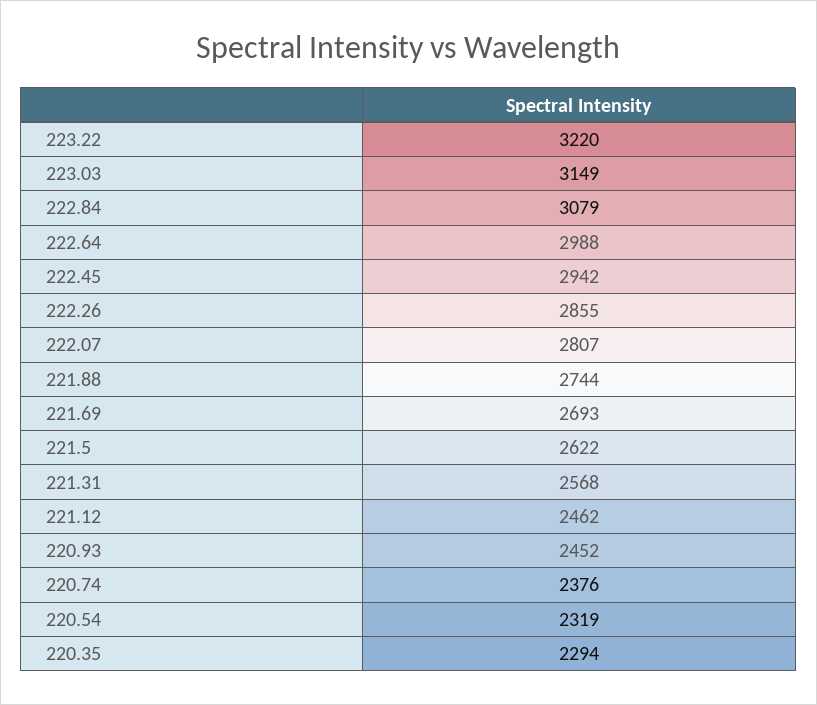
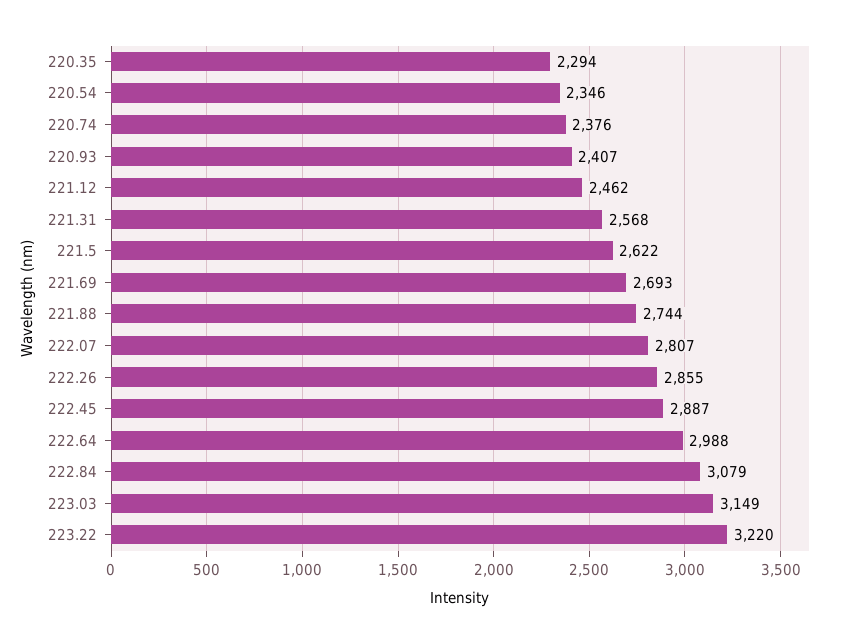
222.45: 2942 -> 2887
220.93: 2452 -> 2407
220.54: 2319 -> 2346

